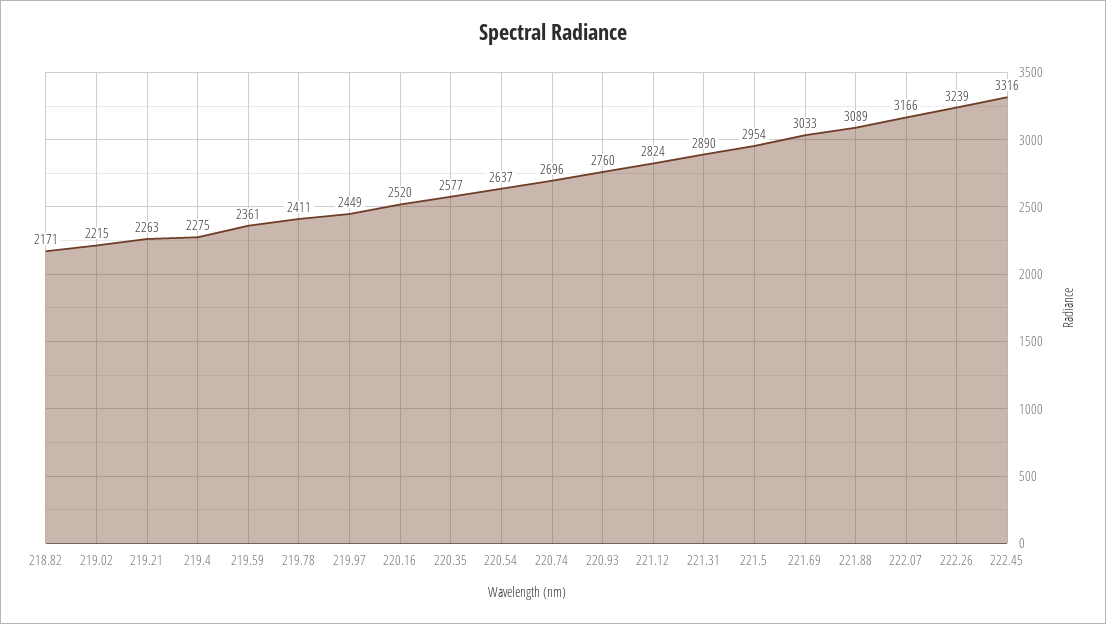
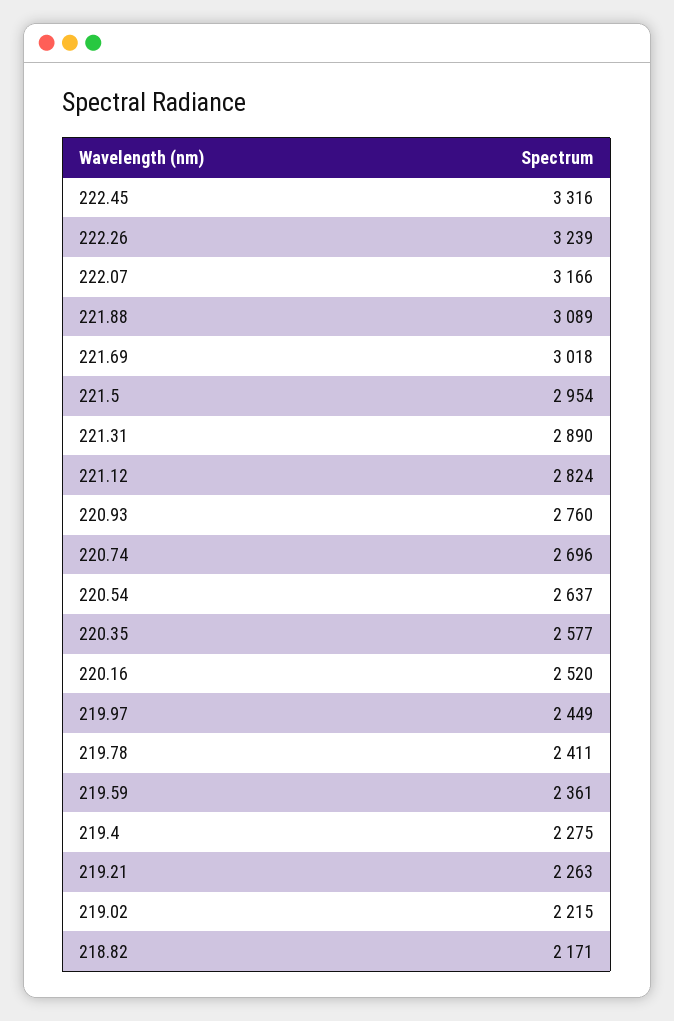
221.69: 3033 -> 3018

